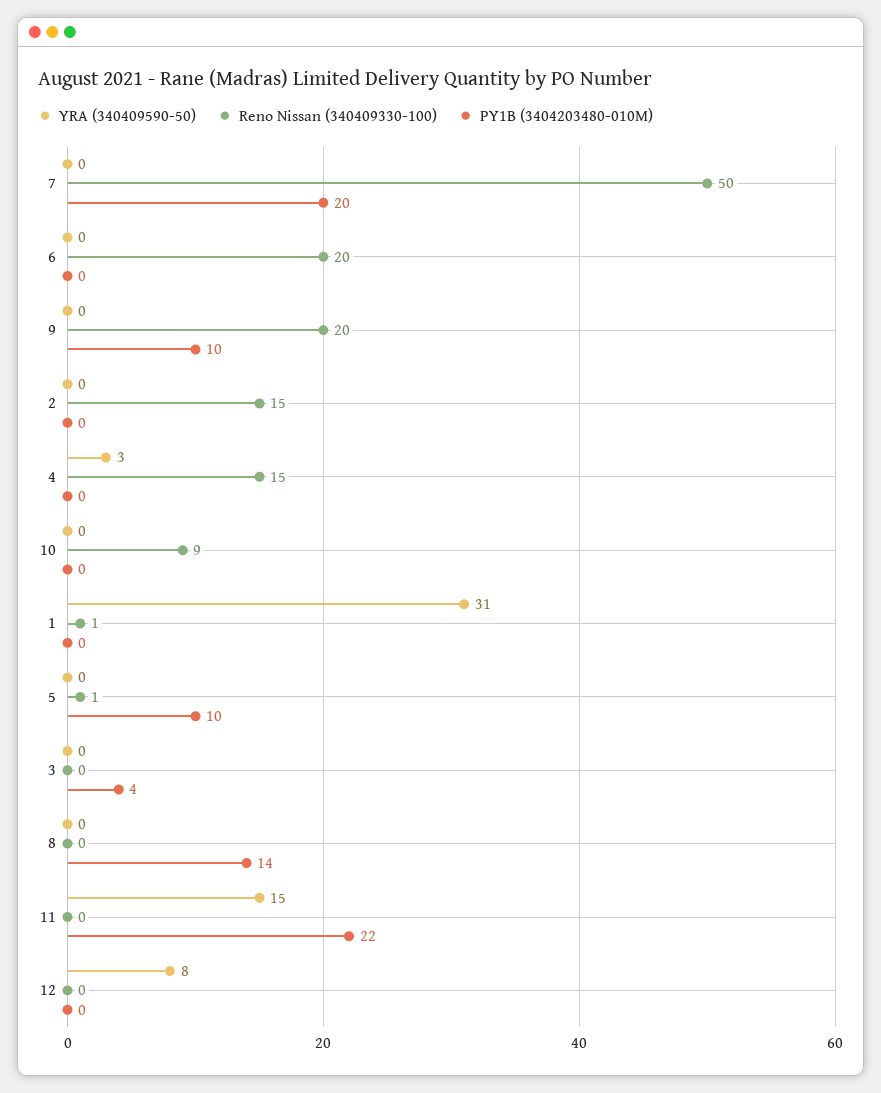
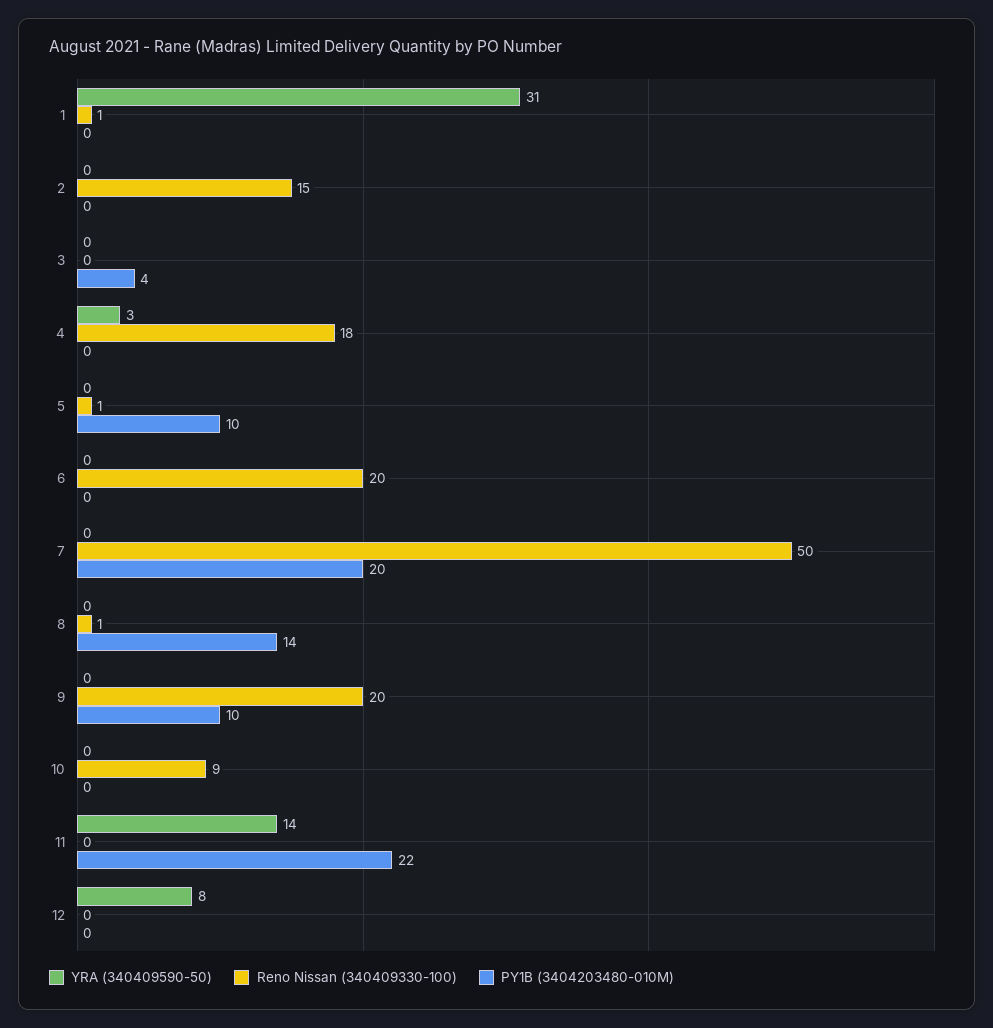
Reno Nissan (340409330-100), 4: 15 -> 18
Reno Nissan (340409330-100), 8: 0 -> 1
YRA (340409590-50), 11: 15 -> 14

